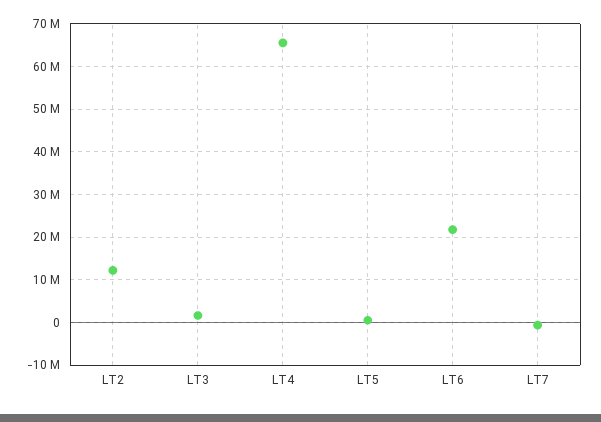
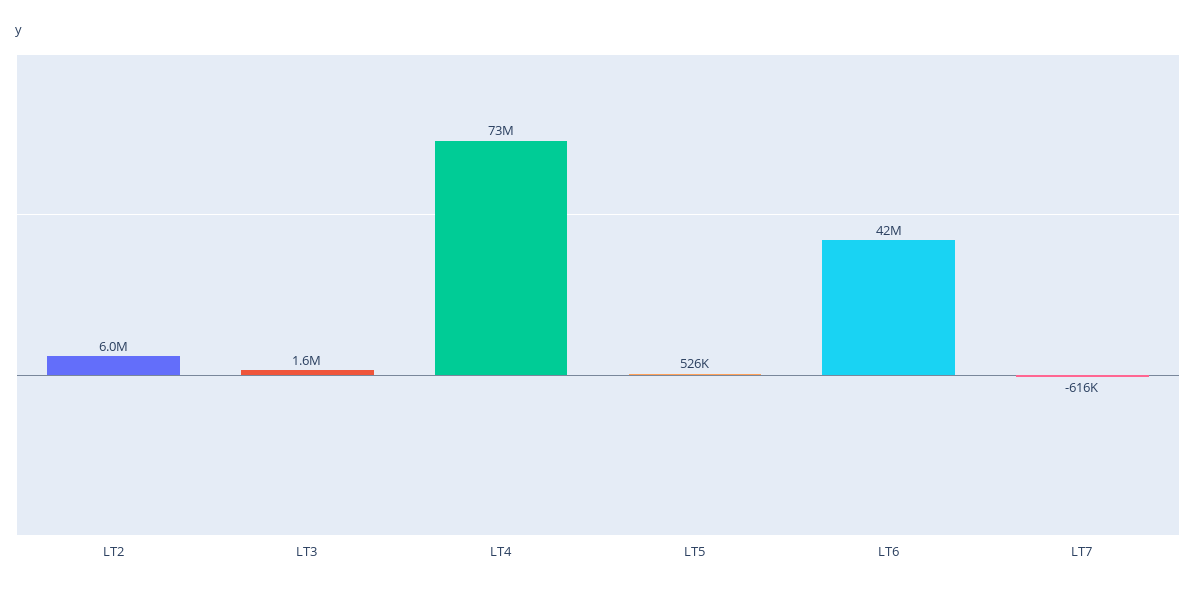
LT2: 12000000 -> 6000000
LT4: 66000000 -> 73000000
LT6: 22000000 -> 42000000

